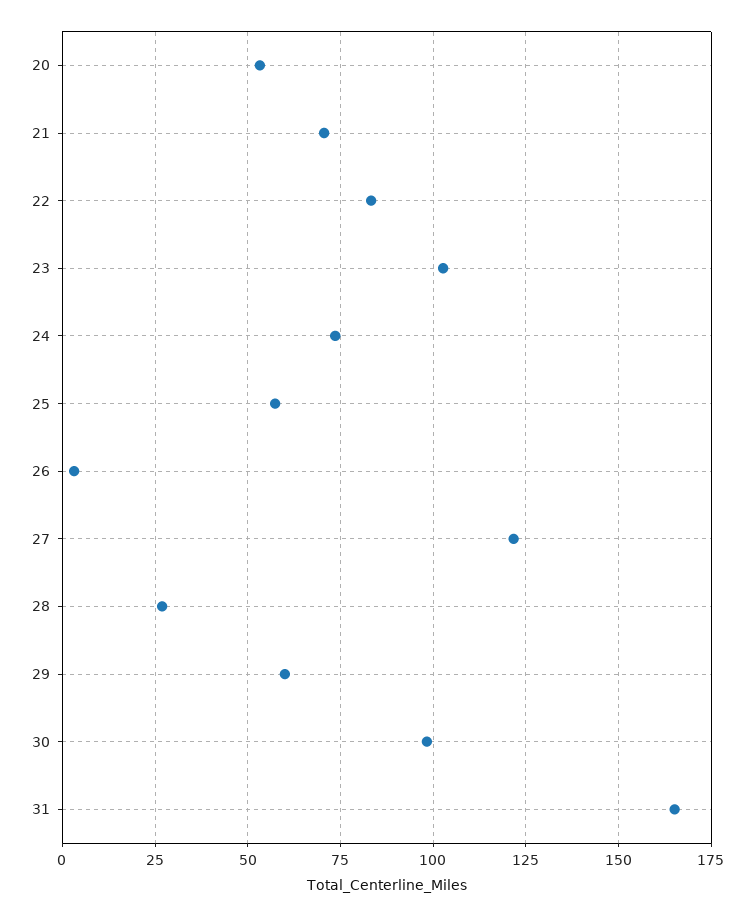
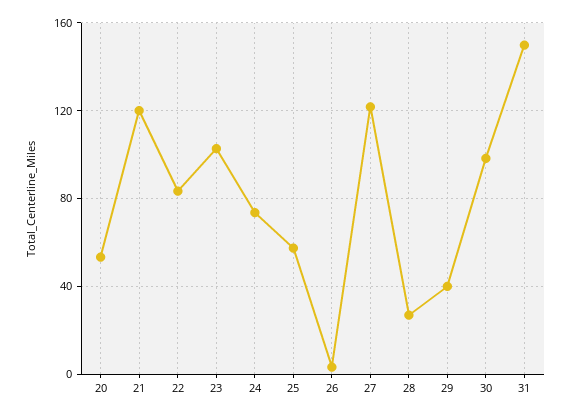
21: 70 -> 120
29: 60 -> 40
31: 165 -> 150

